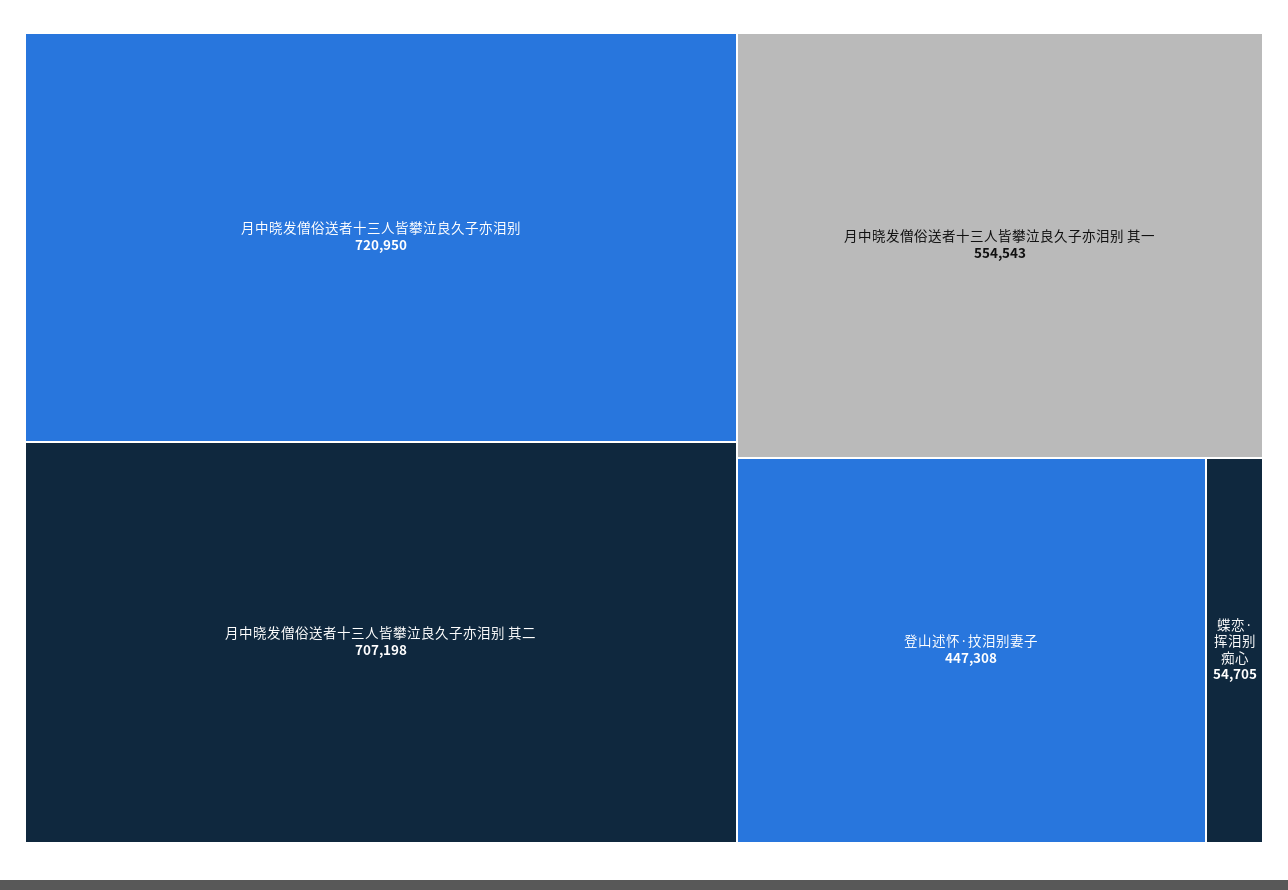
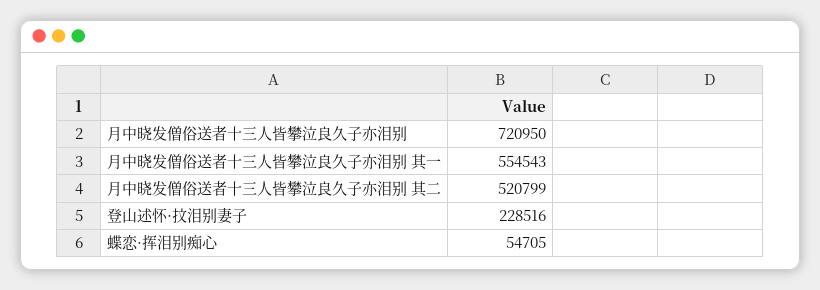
月中晓发僧俗送者十三人皆攀泣良久子亦泪别 其二: 707198 -> 520799
登山述怀·抆泪别妻子: 447308 -> 228516

